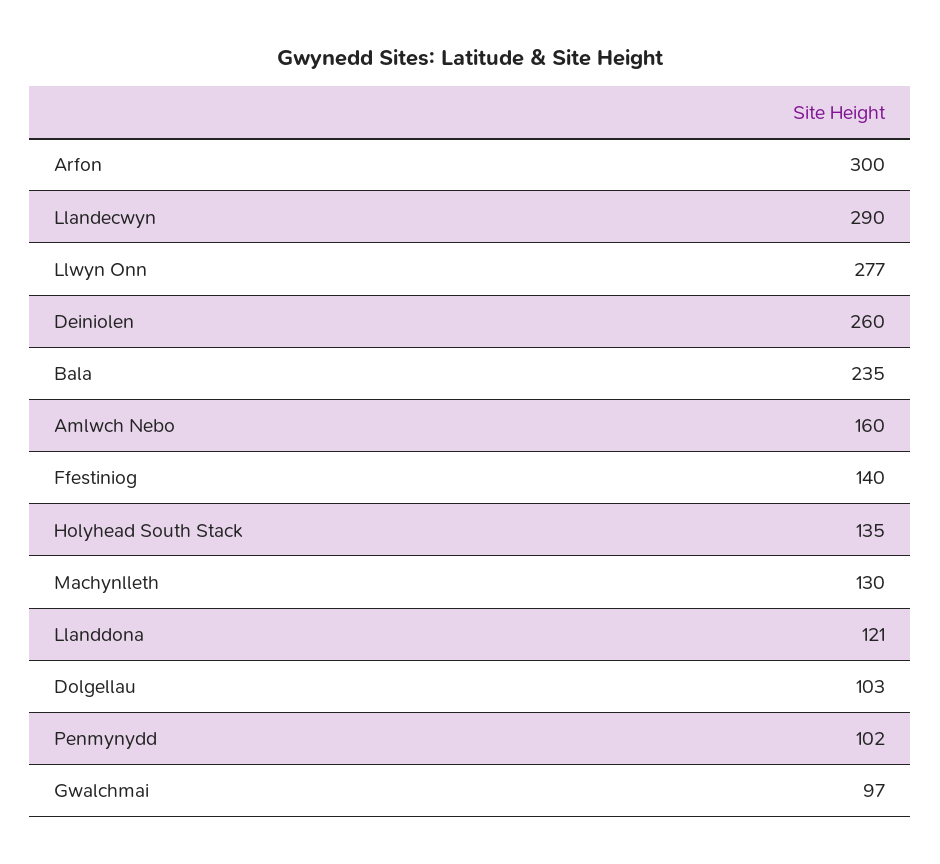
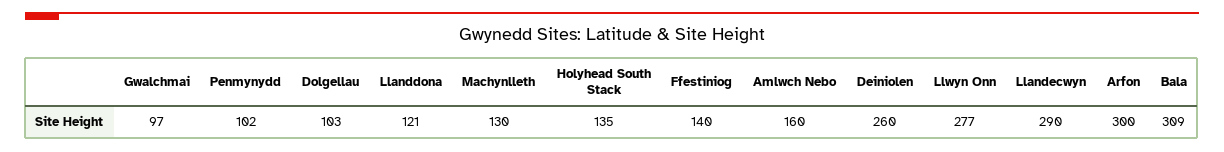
Bala: 235 -> 309

